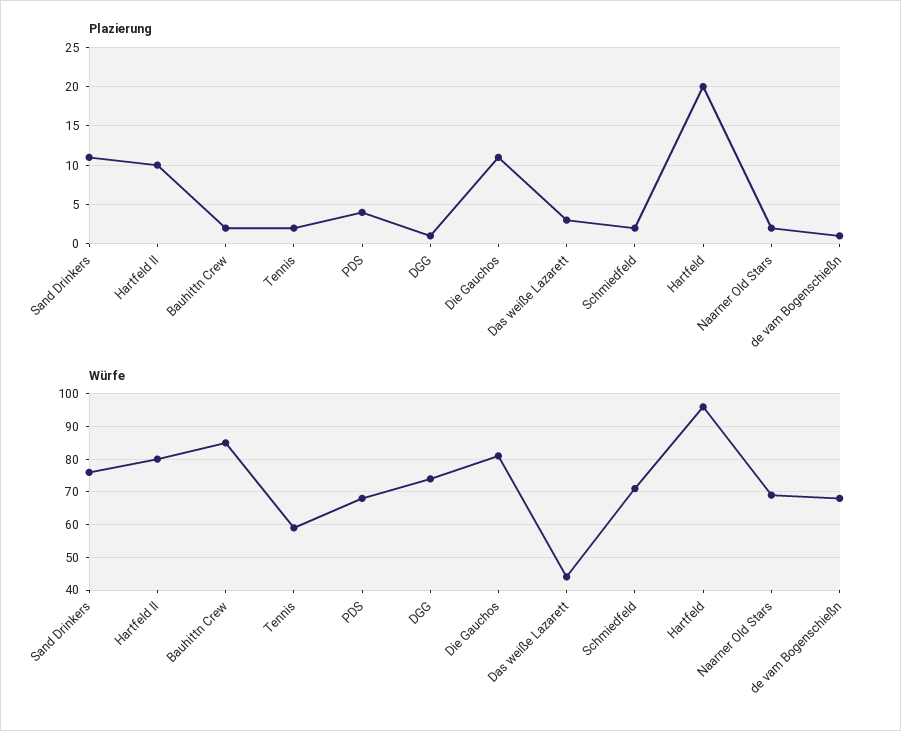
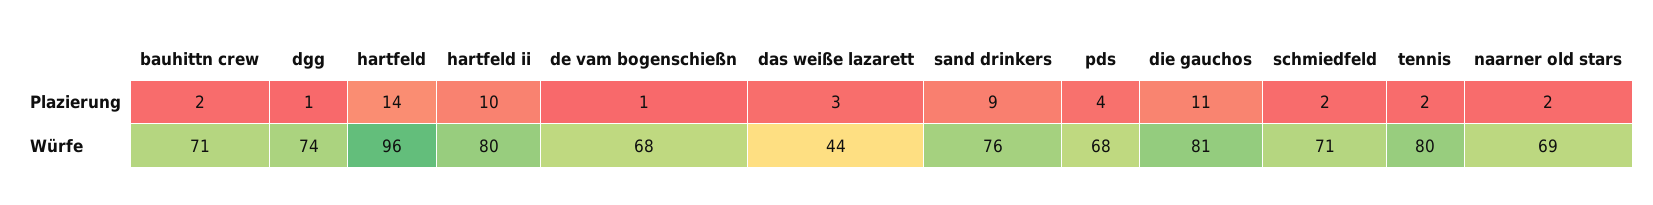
Plazierung, Sand Drinkers: 11 -> 9
Plazierung, Hartfeld: 20 -> 14
Würfe, Bauhittn Crew: 85 -> 71
Würfe, Tennis: 60 -> 80

